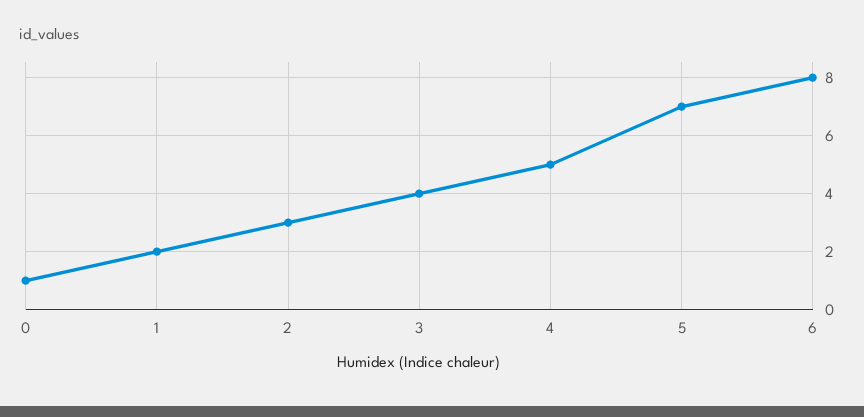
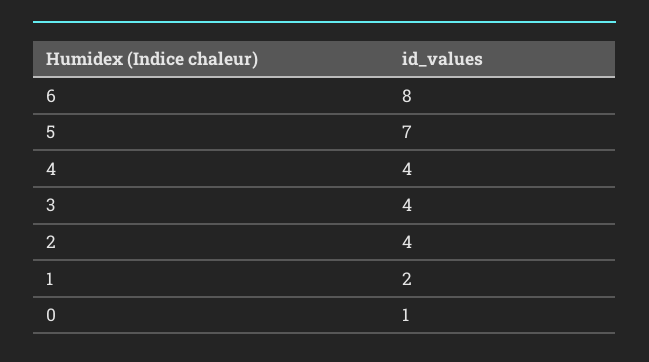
2: 3 -> 4
4: 5 -> 4

